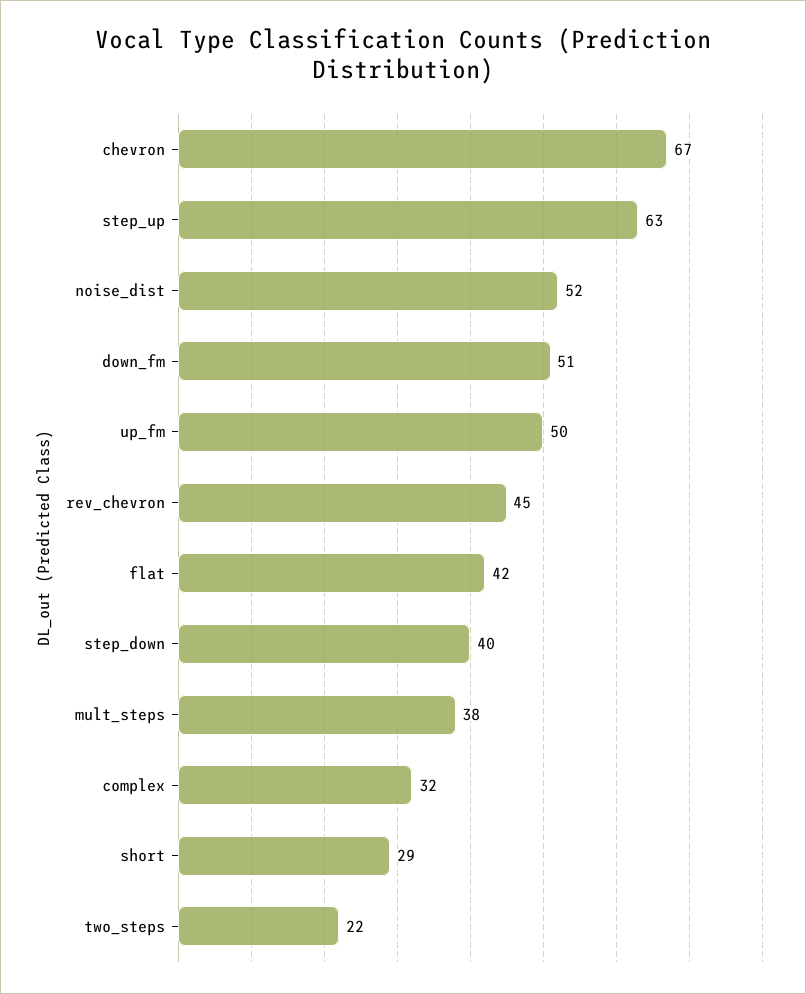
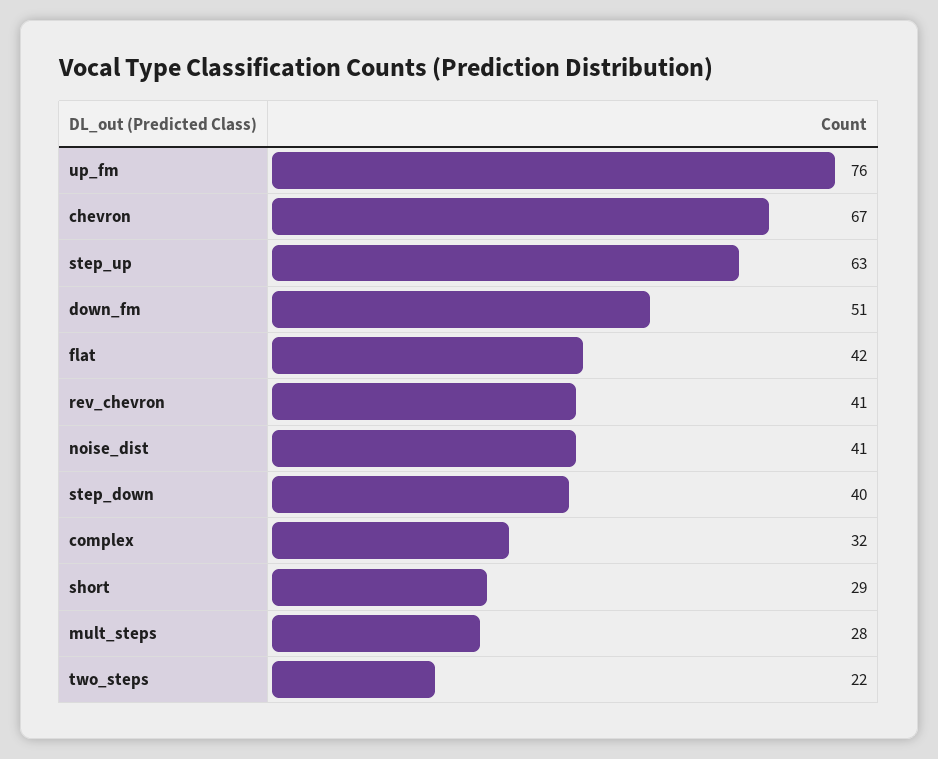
noise_dist: 52 -> 41
up_fm: 50 -> 76
rev_chevron: 45 -> 41
mult_steps: 38 -> 28

